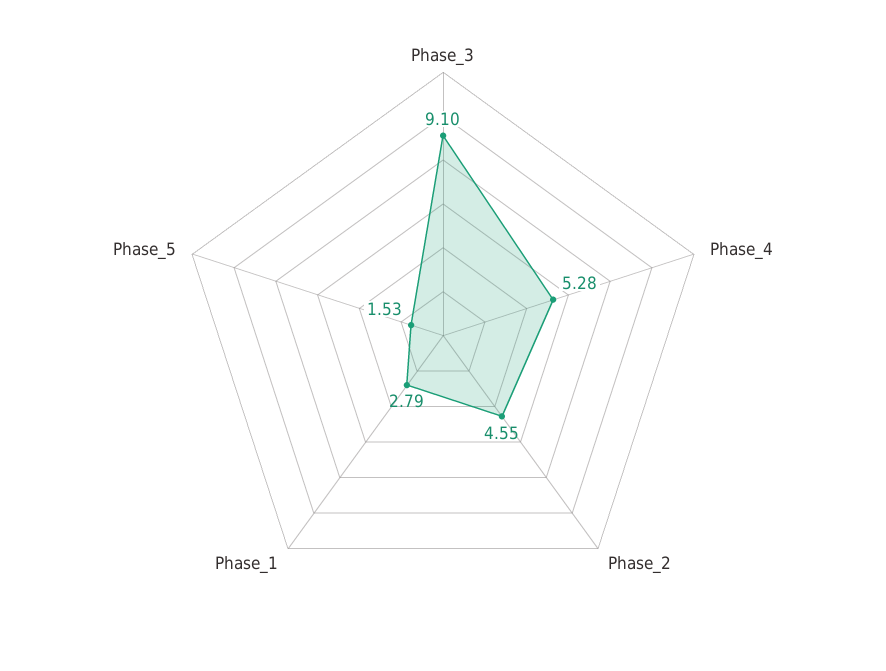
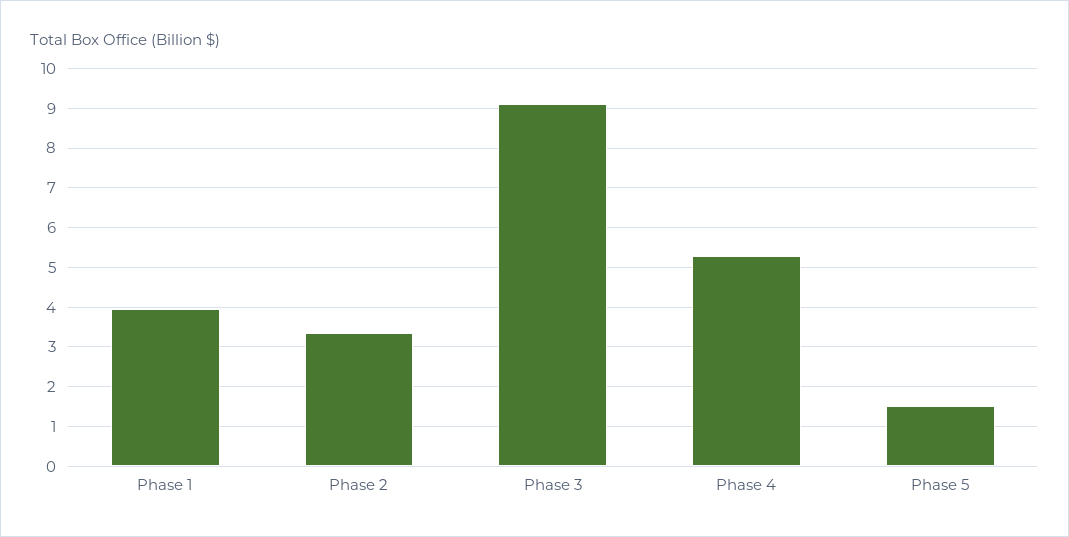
Phase_2: 4.55 -> 3.4
Phase_1: 2.79 -> 4

